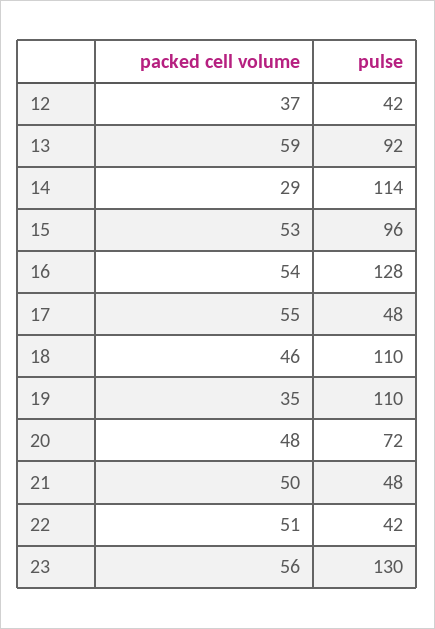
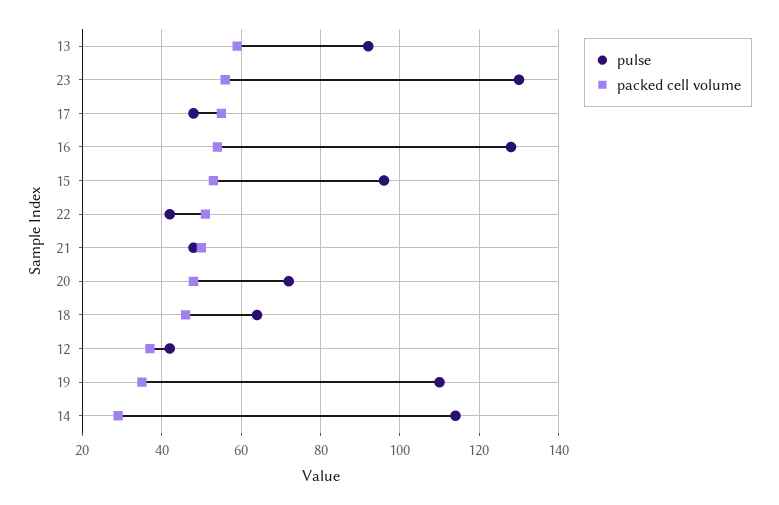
pulse, 18: 110 -> 65

